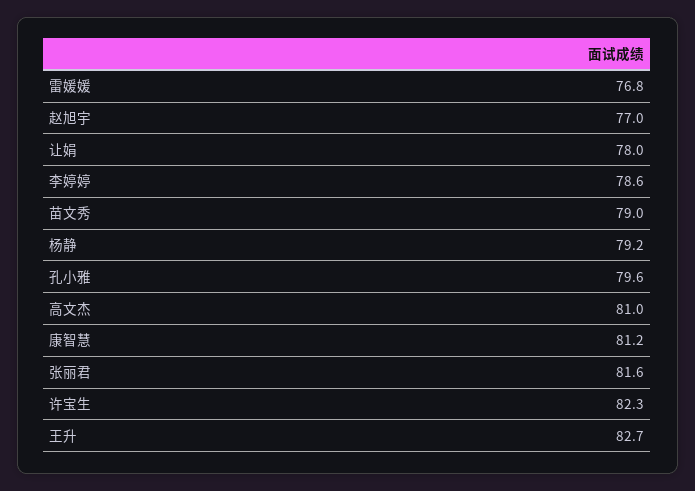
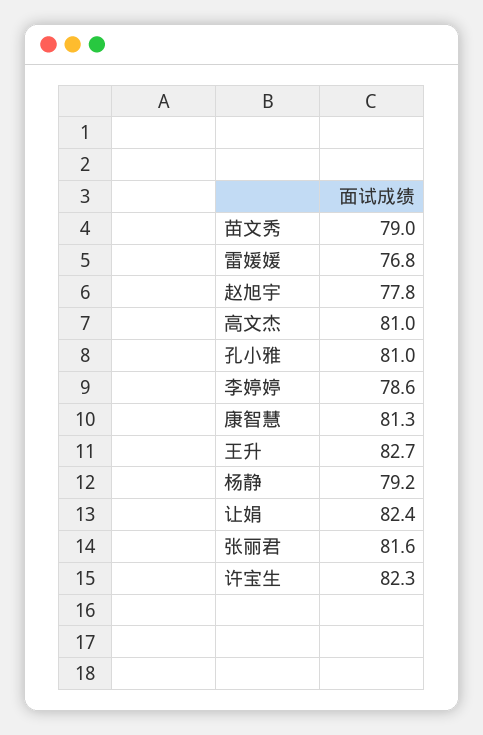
赵旭宇: 77 -> 77.8
让娟: 78 -> 82.4
孔小雅: 79.6 -> 81
康智慧: 81.2 -> 81.3

